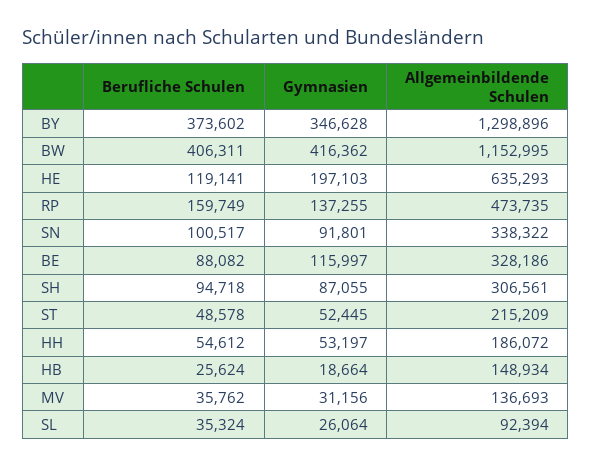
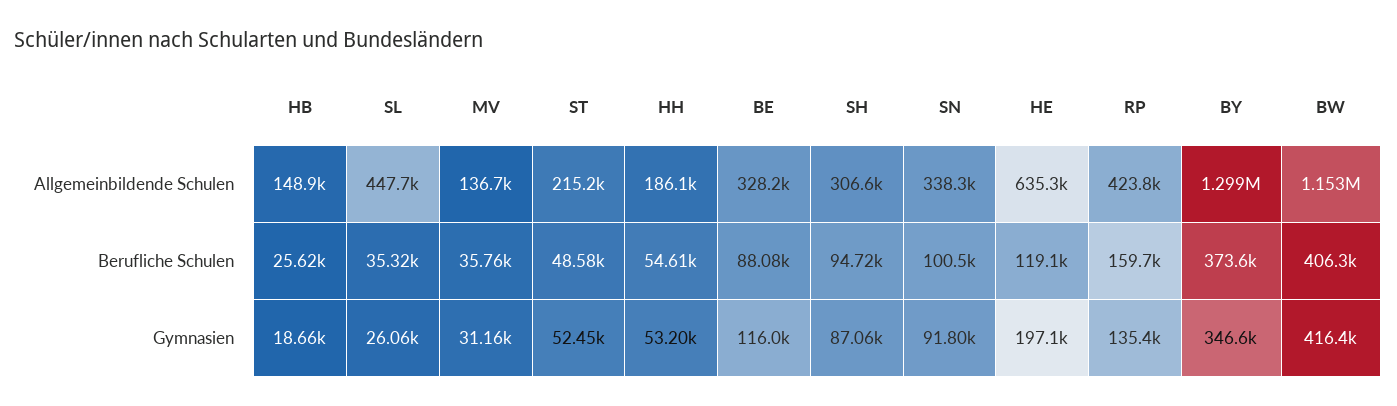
Gymnasien, RP: 137255 -> 135400
Allgemeinbildende Schulen, RP: 473735 -> 423800
Allgemeinbildende Schulen, SL: 92394 -> 447700

